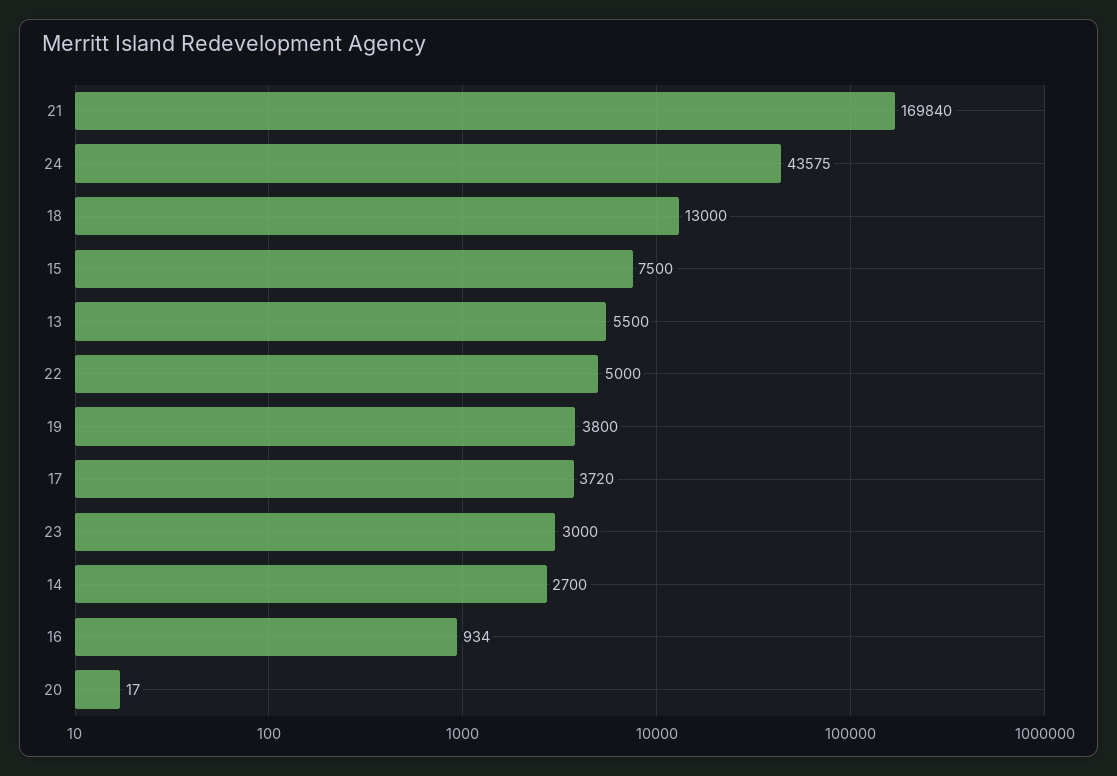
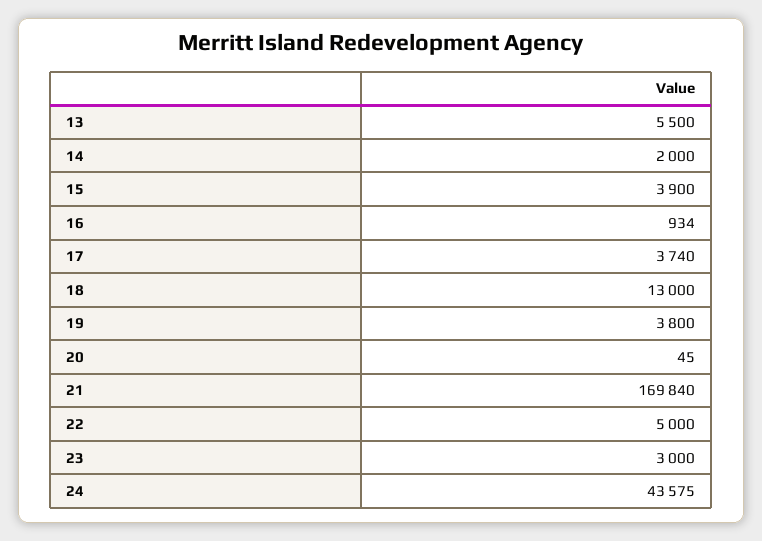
15: 7500 -> 3900
17: 3720 -> 3740
14: 2700 -> 2000
20: 17 -> 45

